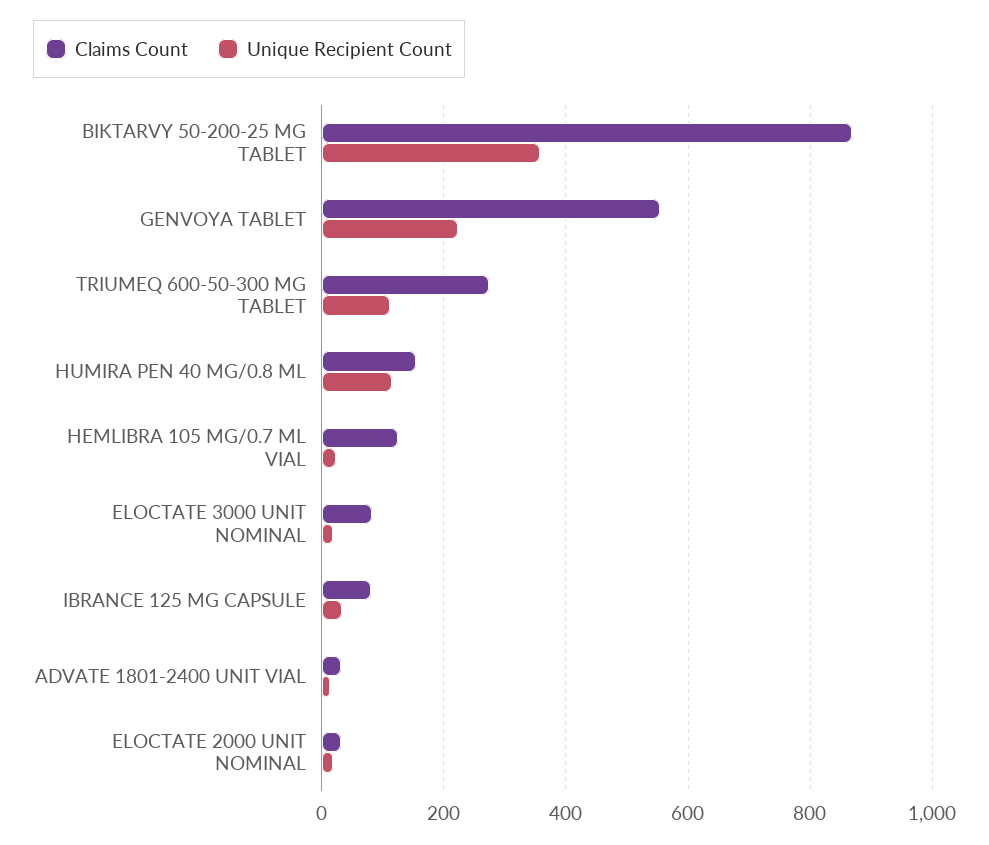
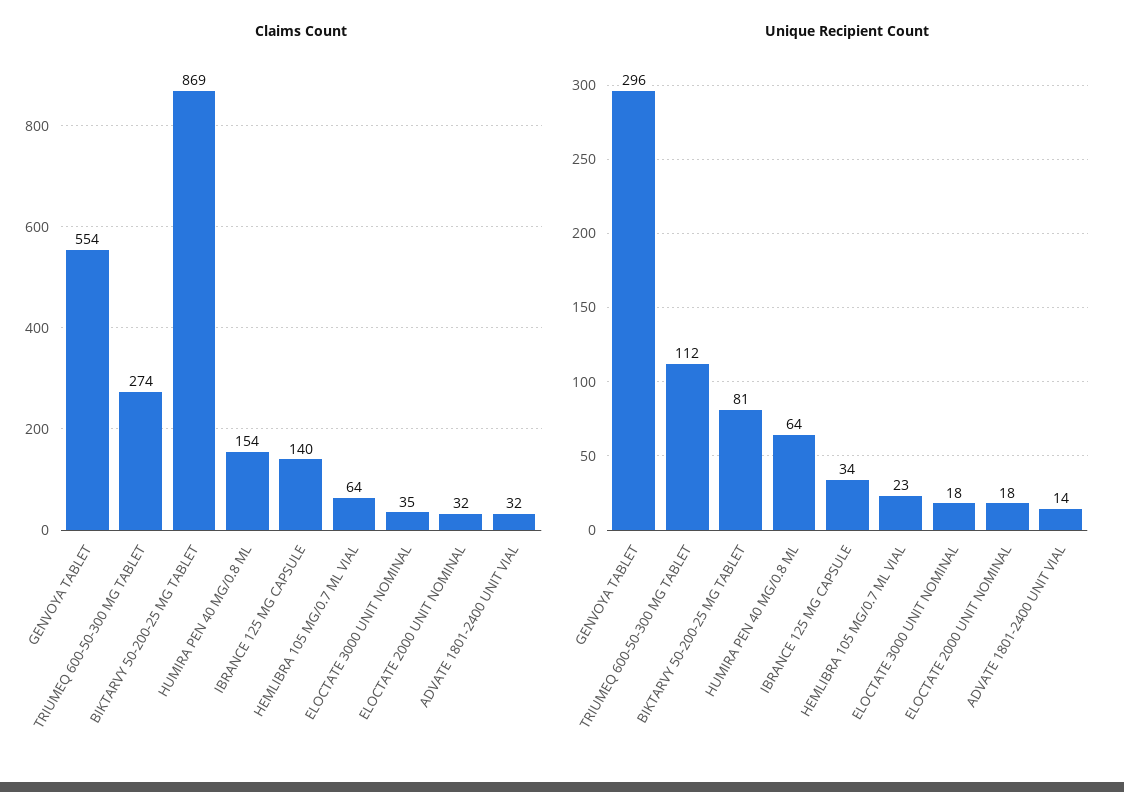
Unique Recipient Count, BIKTARVY 50-200-25 MG TABLET: 360 -> 81
Unique Recipient Count, GENVOYA TABLET: 220 -> 296
Unique Recipient Count, HUMIRA PEN 40 MG/0.8 ML: 120 -> 64
Claims Count, HEMLIBRA 105 MG/0.7 ML VIAL: 120 -> 64
Claims Count, ELOCTATE 3000 UNIT NOMINAL: 80 -> 35
Claims Count, IBRANCE 125 MG CAPSULE: 80 -> 140

